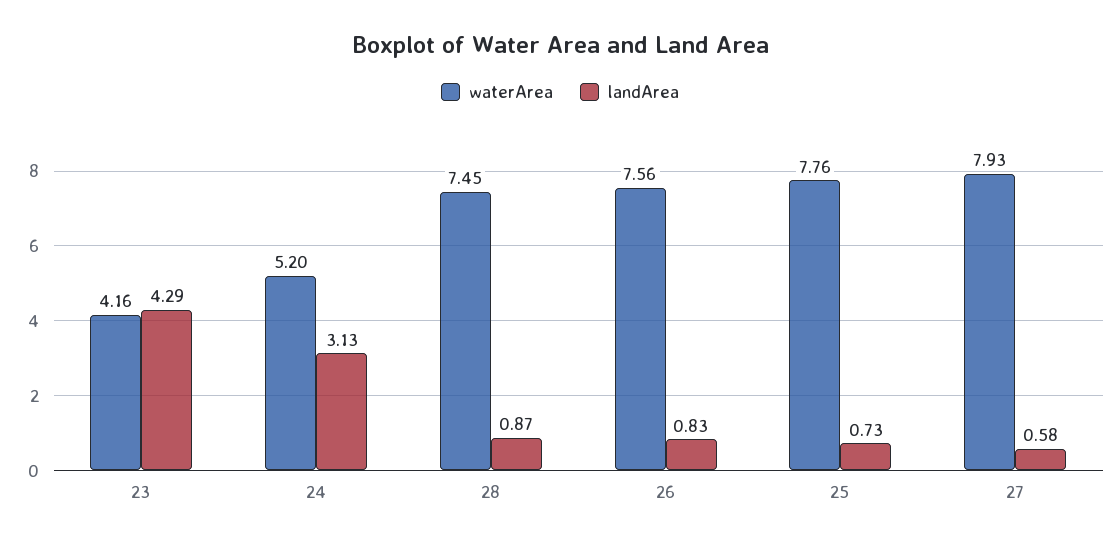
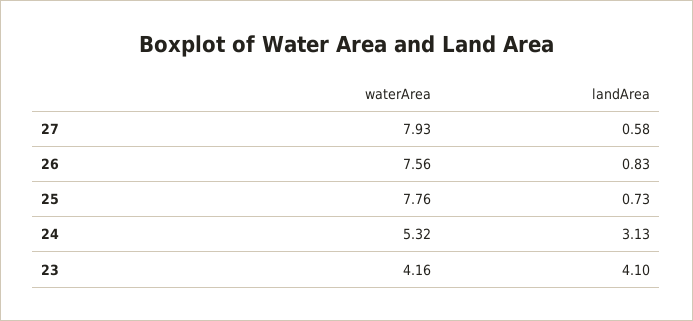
landArea, 23: 4.29 -> 4.1
waterArea, 24: 5.2 -> 5.32
waterArea, 28: 7.45 -> none
landArea, 28: 0.87 -> none

